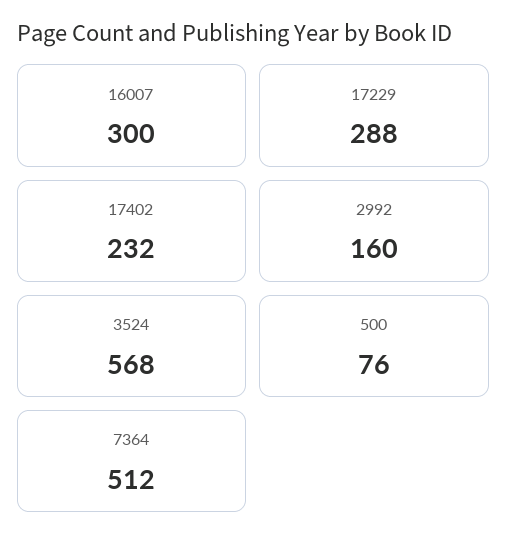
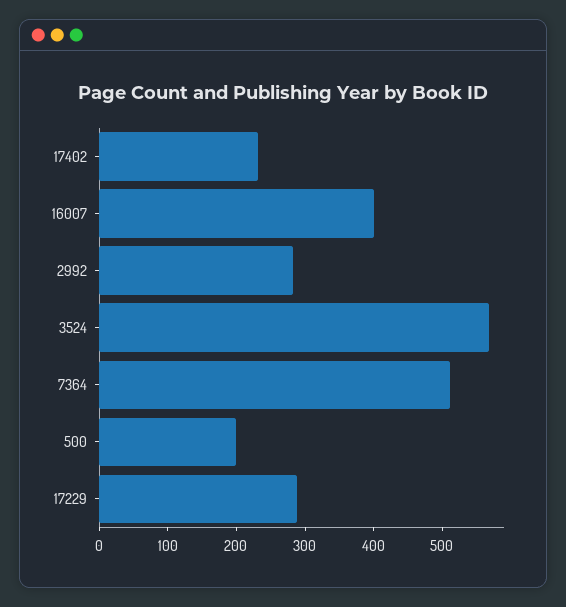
16007: 300 -> 400
2992: 160 -> 280
500: 76 -> 200

